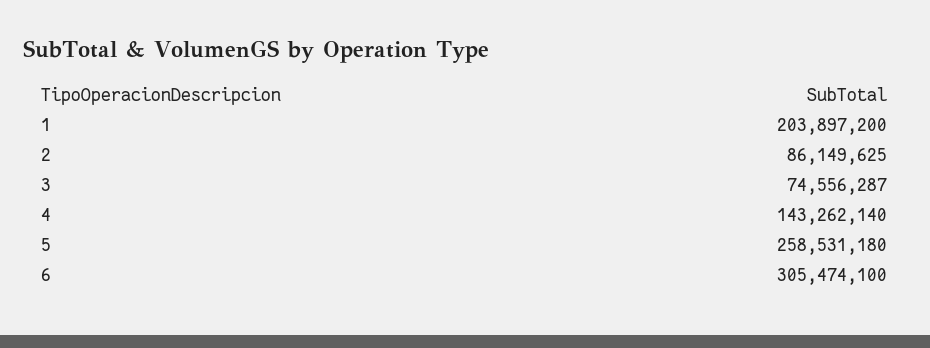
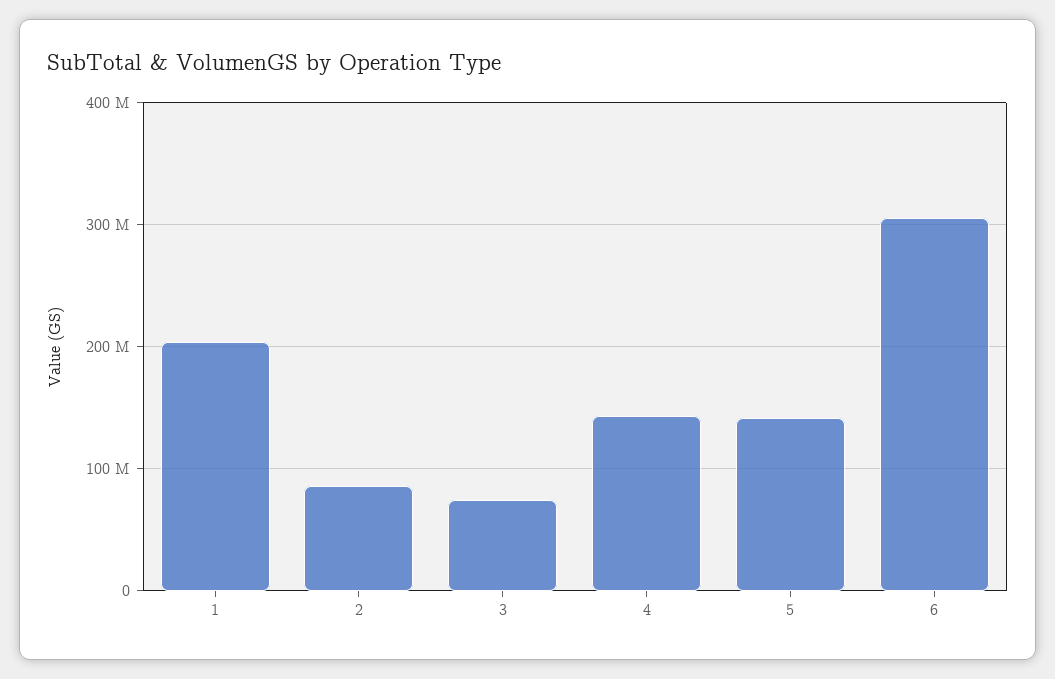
5: 258531180 -> 140000000

